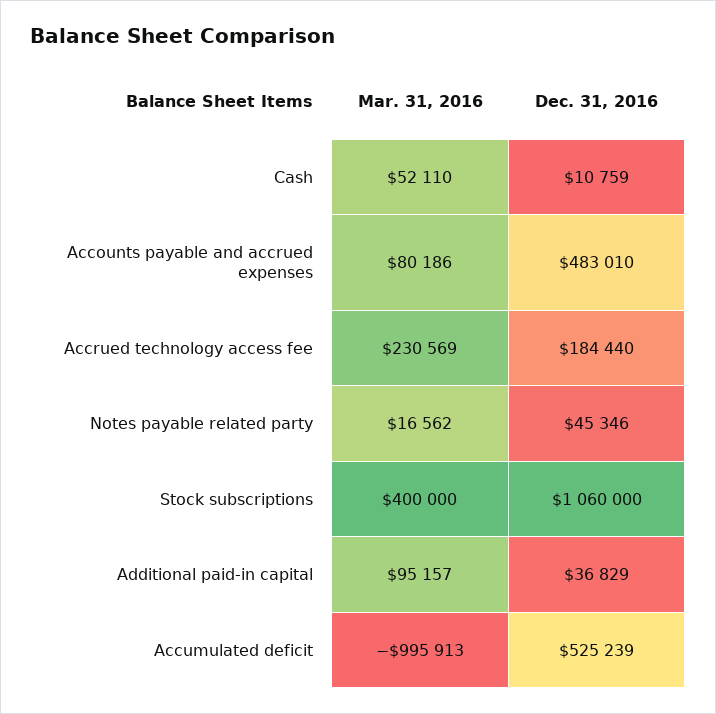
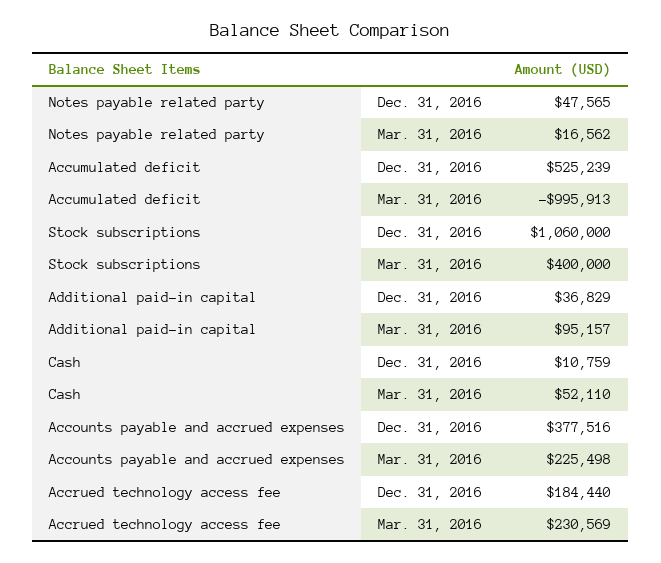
Mar. 31, 2016, Accounts payable and accrued expenses: 80186 -> 225498
Dec. 31, 2016, Accounts payable and accrued expenses: 483010 -> 377516
Dec. 31, 2016, Notes payable related party: 45346 -> 47565

